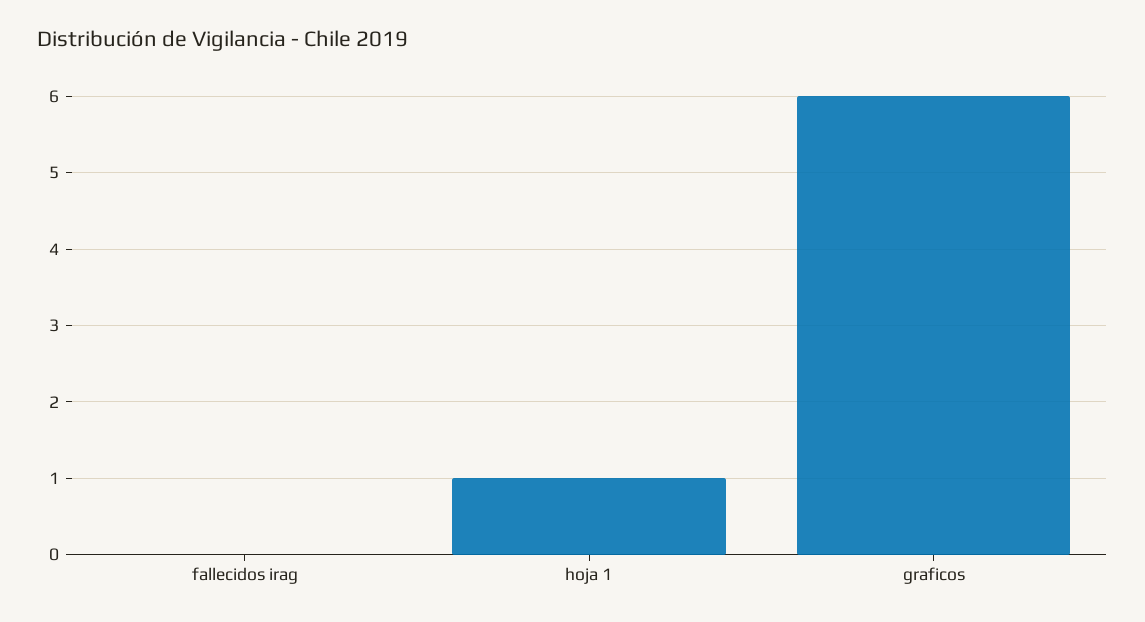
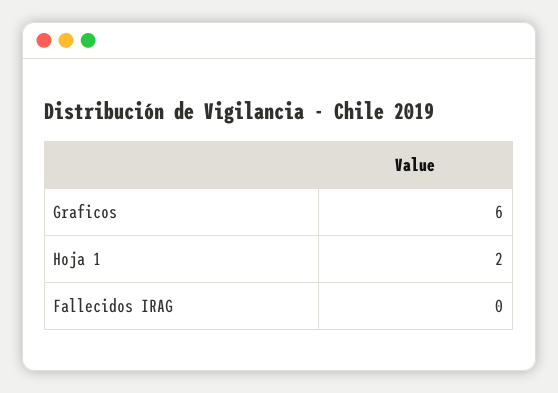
hoja 1: 1 -> 2

